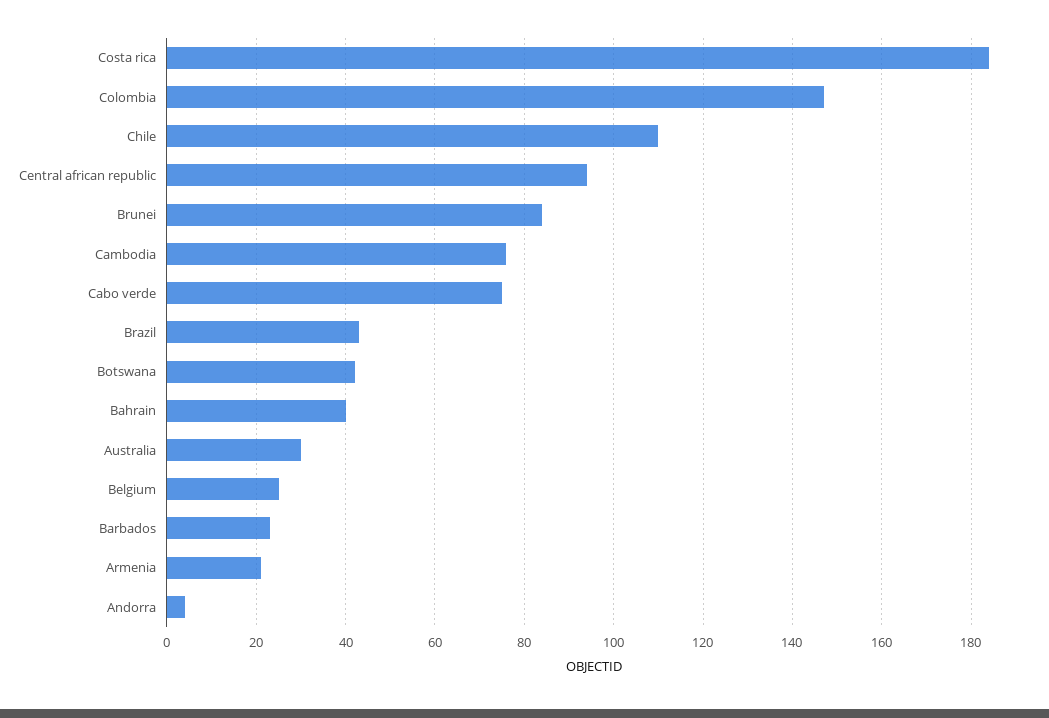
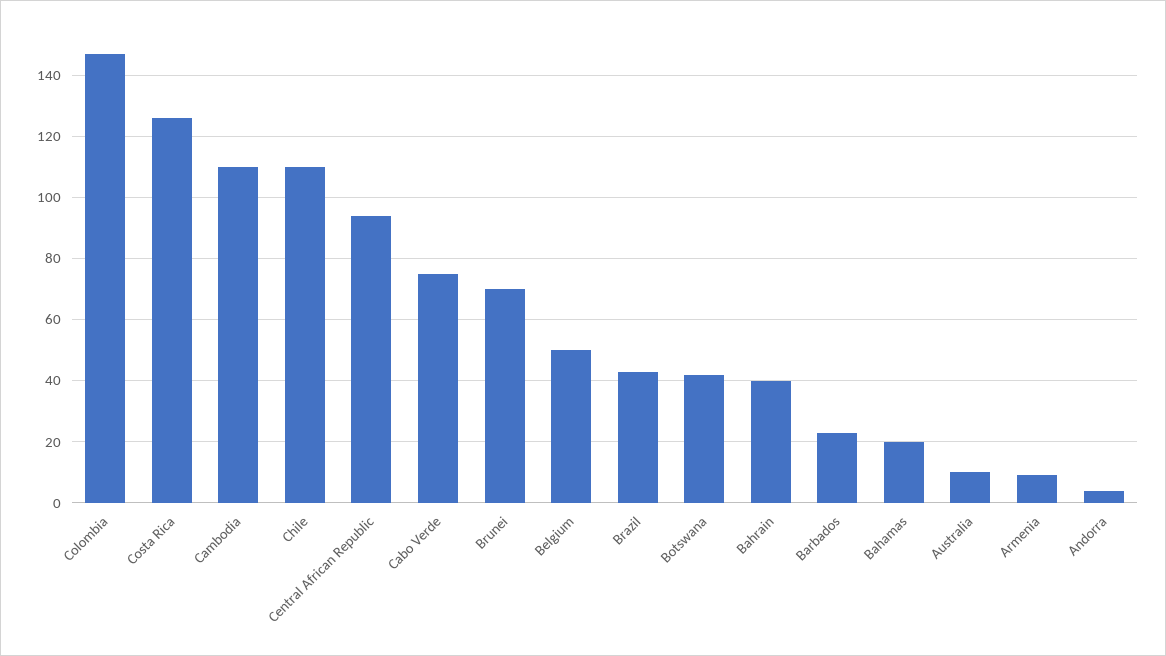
Costa rica: 185 -> 125
Brunei: 85 -> 70
Cambodia: 75 -> 110
Australia: 30 -> 10
Belgium: 25 -> 50
Armenia: 20 -> 10
Bahamas: none -> 20

